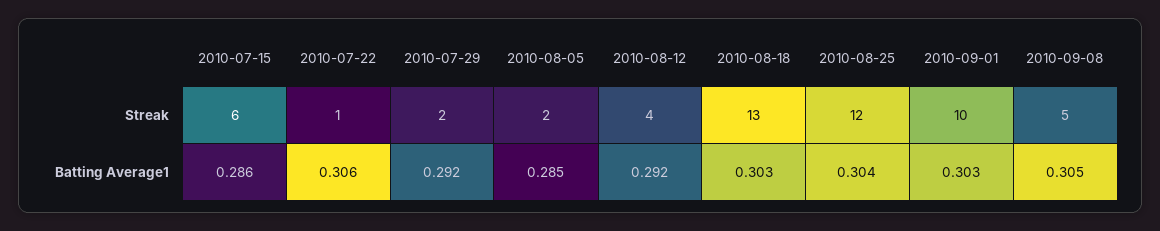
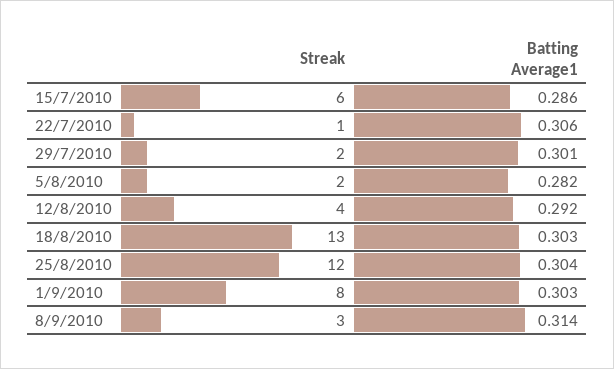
2010-09-01, Streak: 10 -> 8
2010-09-08, Streak: 5 -> 3
2010-07-29, Batting Average1: 0.292 -> 0.301
2010-08-05, Batting Average1: 0.285 -> 0.282
2010-09-08, Batting Average1: 0.305 -> 0.314

